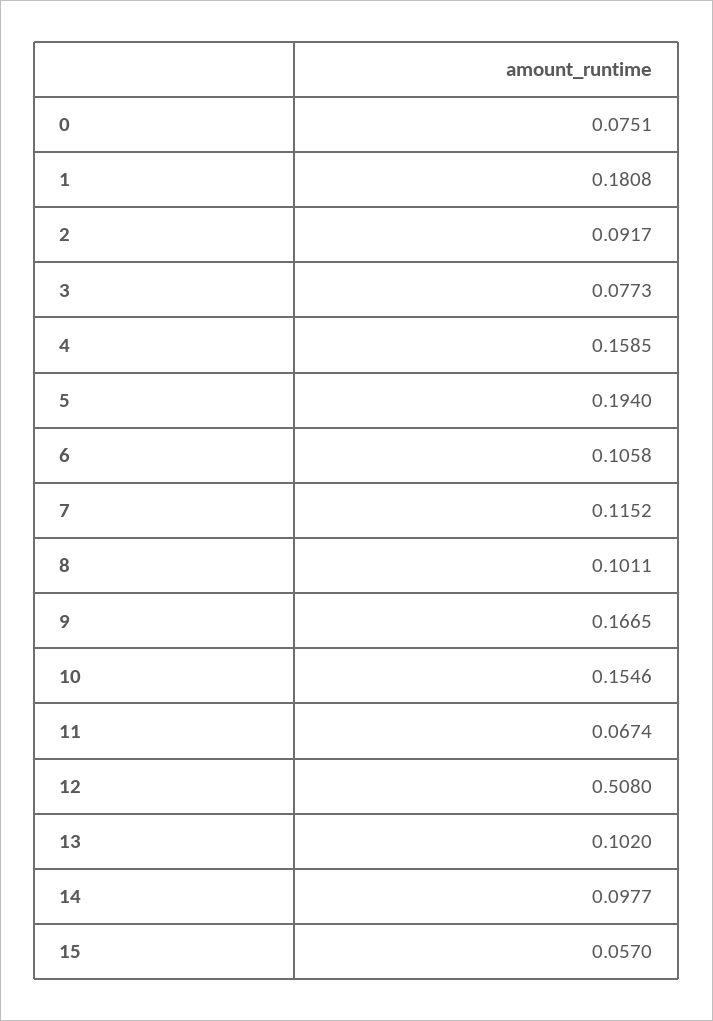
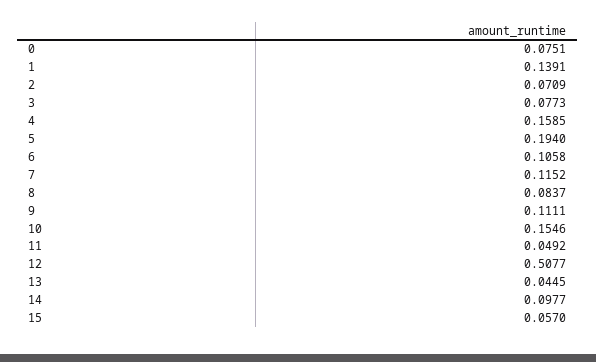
1: 0.1808 -> 0.1391
2: 0.0917 -> 0.0709
8: 0.1011 -> 0.0837
9: 0.1665 -> 0.1111
11: 0.0674 -> 0.0492
12: 0.508 -> 0.5077
13: 0.102 -> 0.0445

